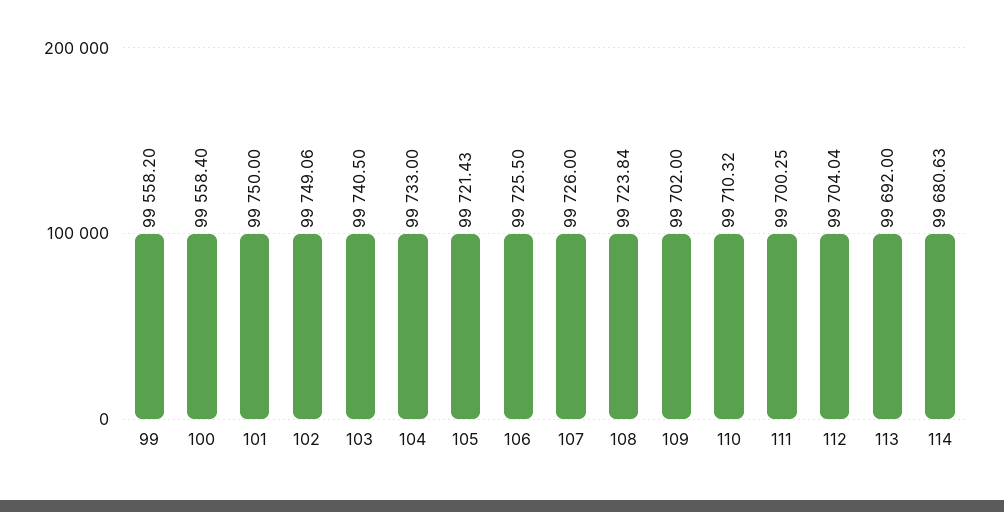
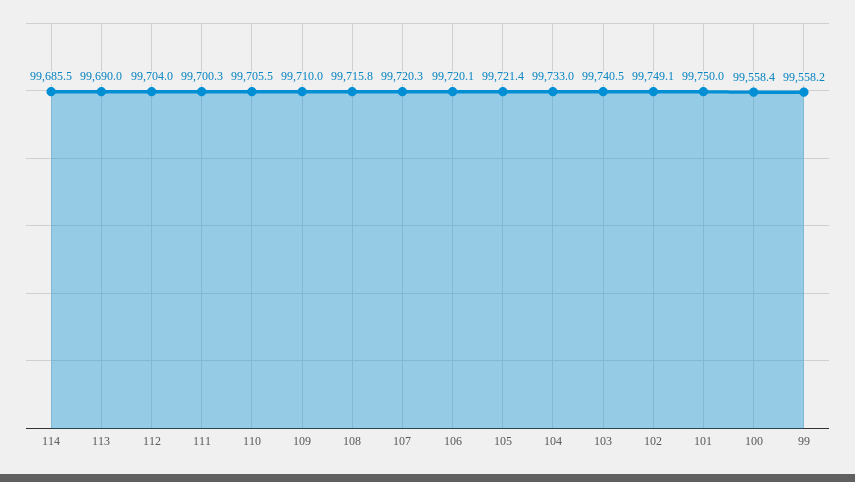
106: 99725.5 -> 99720.1
107: 99726 -> 99720.3
108: 99723.84 -> 99715.8
109: 99702 -> 99710
110: 99710.32 -> 99705.5
113: 99692 -> 99690
114: 99680.63 -> 99685.5

